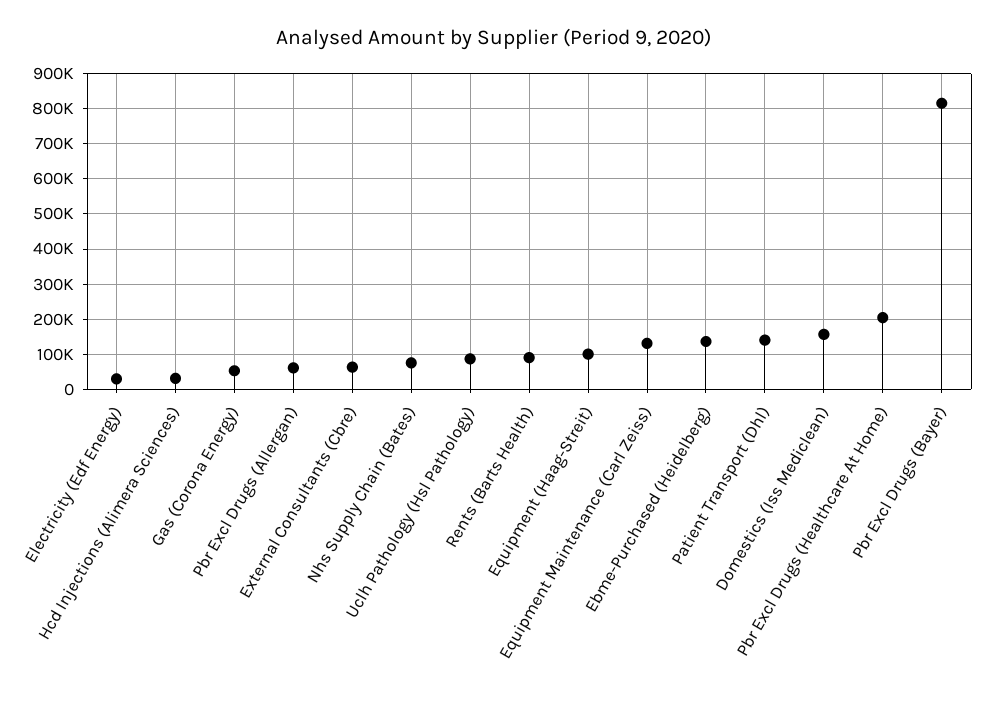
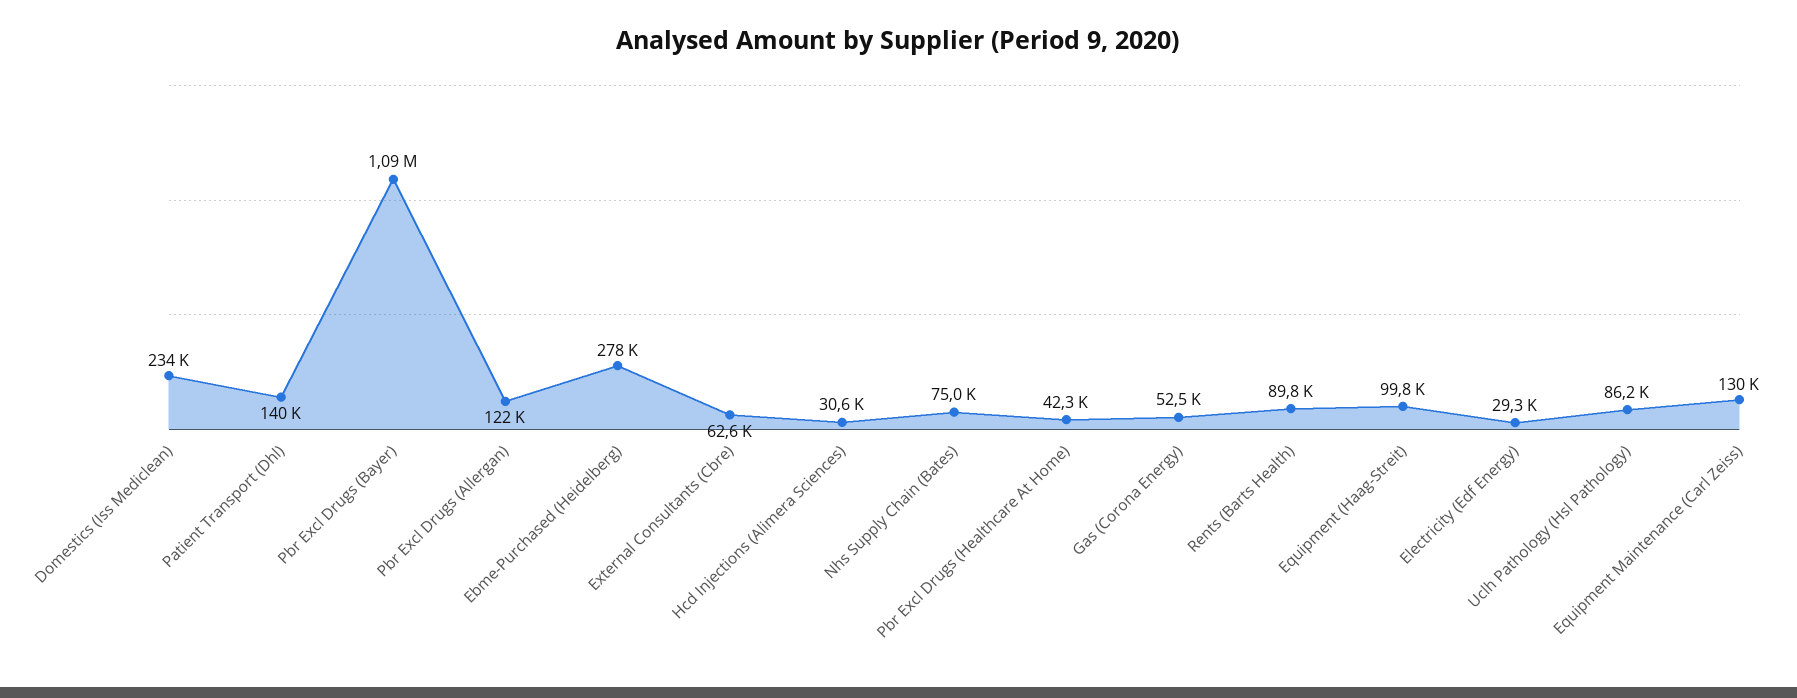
Pbr Excl Drugs (Allergan): 60000 -> 122000
Ebme-Purchased (Heidelberg): 140000 -> 278000
Domestics (Iss Mediclean): 160000 -> 234000
Pbr Excl Drugs (Healthcare At Home): 200000 -> 42300
Pbr Excl Drugs (Bayer): 820000 -> 1090000

